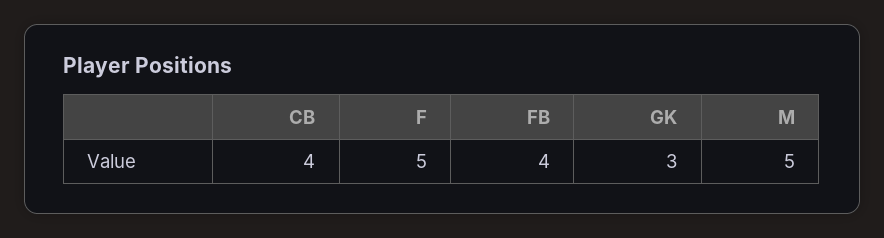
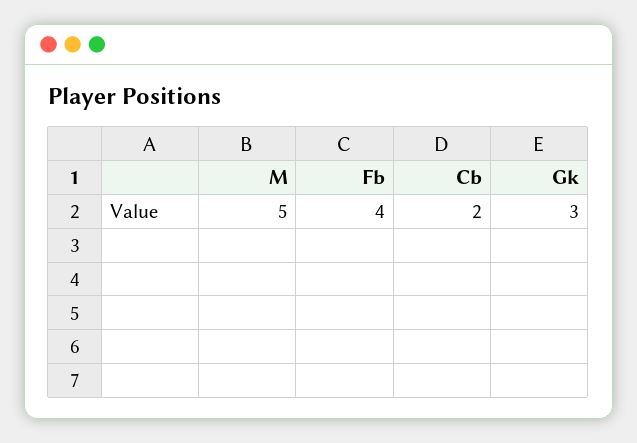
CB: 4 -> 2
F: 5 -> none

